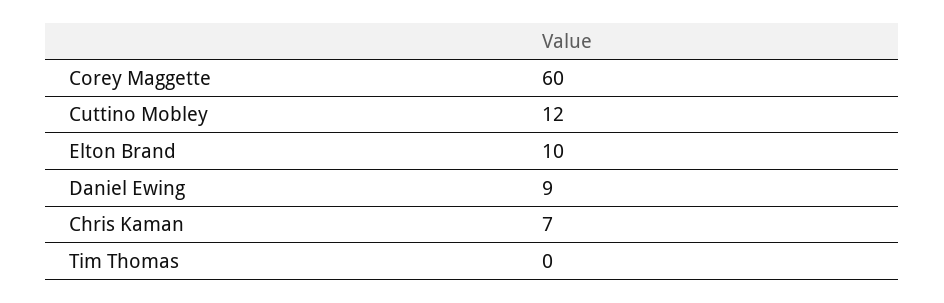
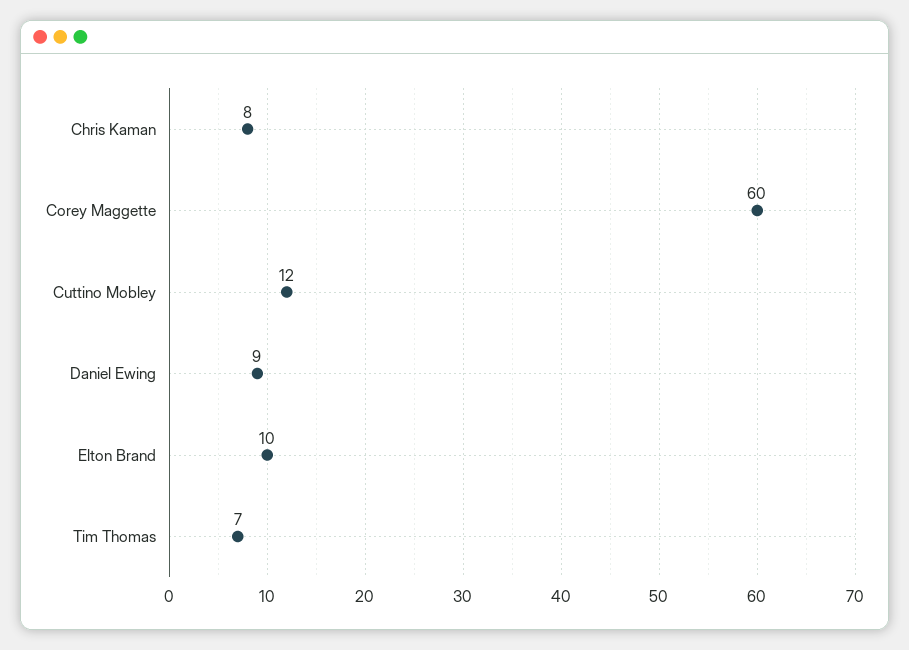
Chris Kaman: 7 -> 8
Tim Thomas: 0 -> 7

